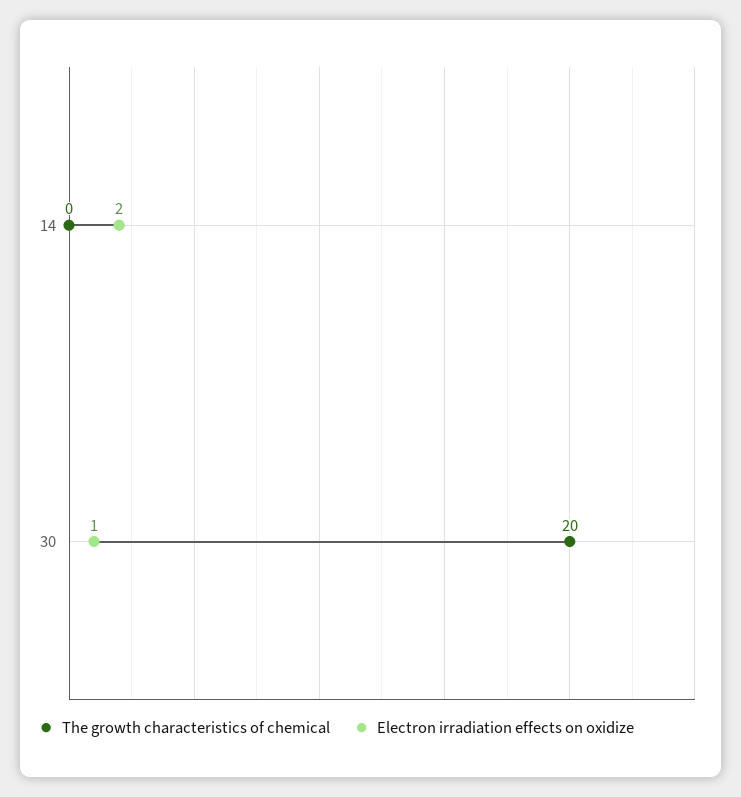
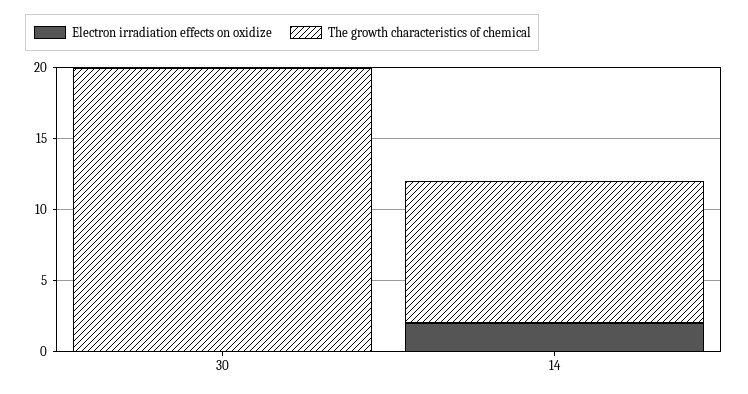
The growth characteristics of chemical, 14: 0 -> 10
Electron irradiation effects on oxidize, 30: 1 -> 0

